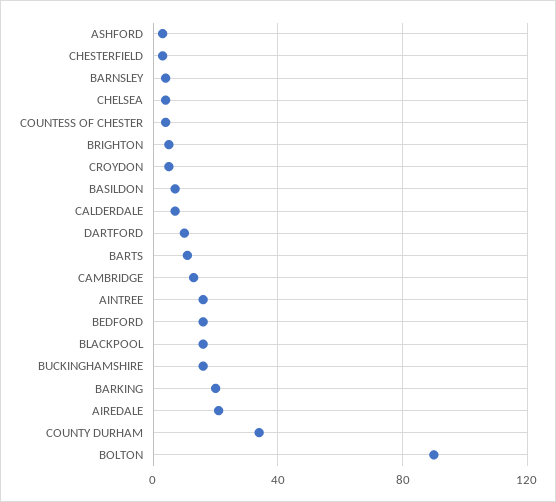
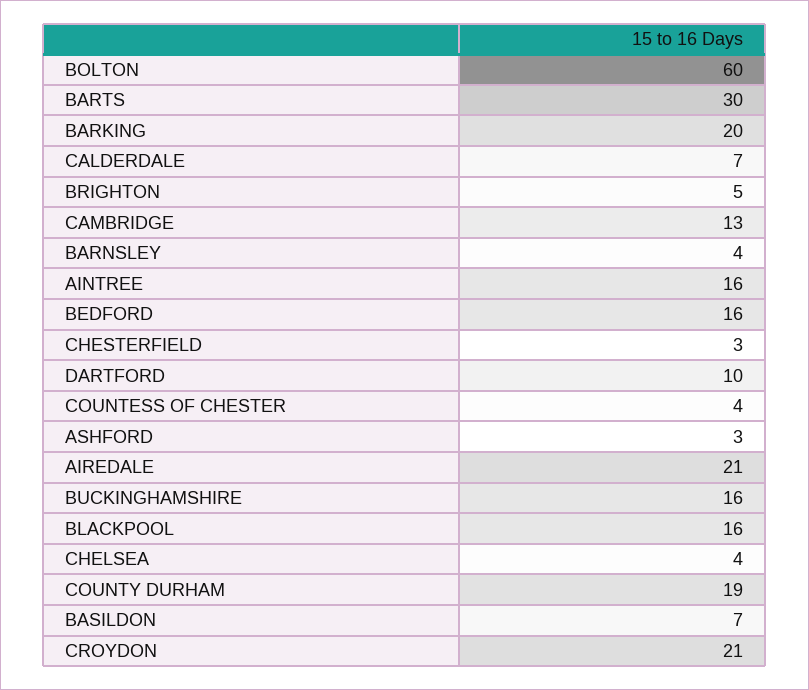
CROYDON: 5 -> 21
BARTS: 10 -> 30
COUNTY DURHAM: 35 -> 19
BOLTON: 90 -> 60

